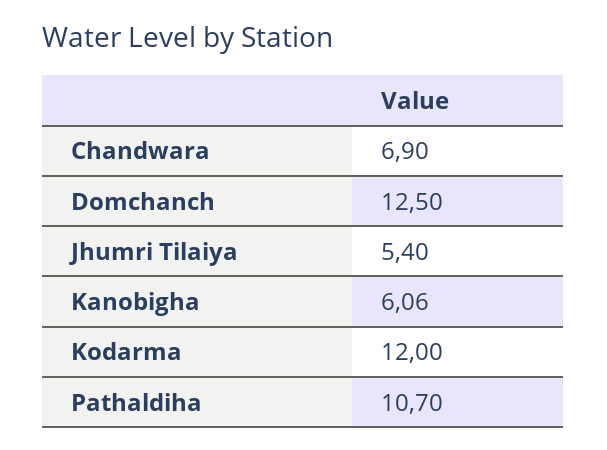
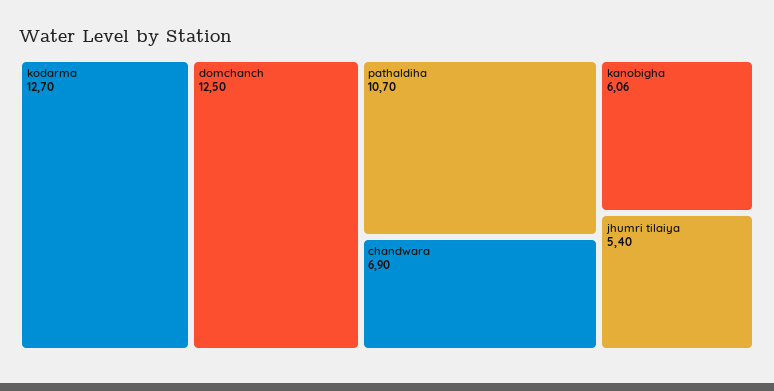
Kodarma: 12 -> 12.7

